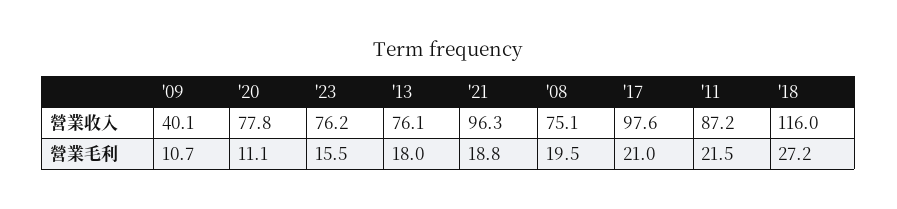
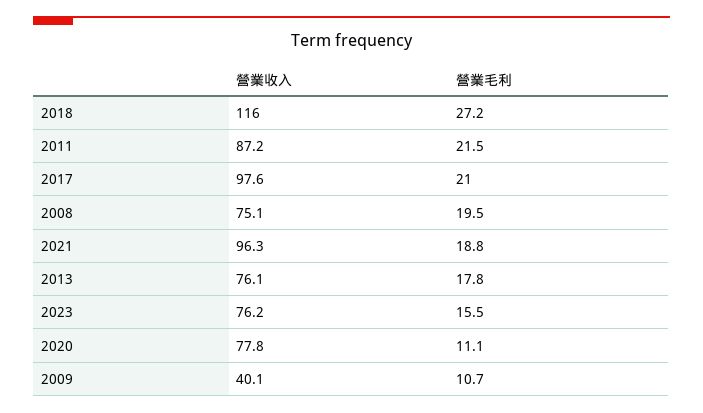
'13, 營業毛利: 18 -> 17.8

